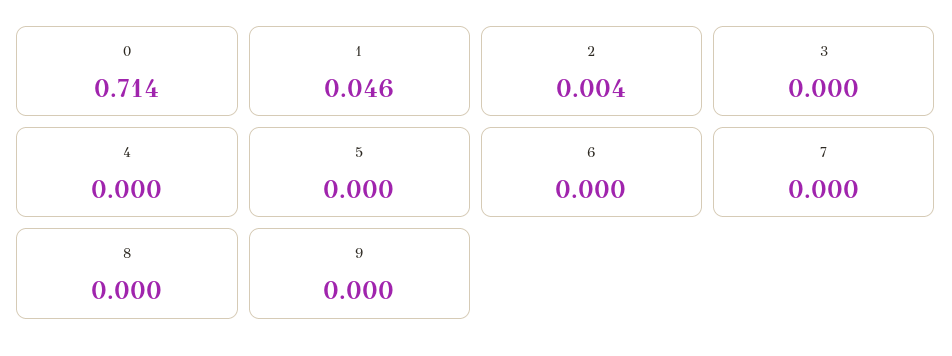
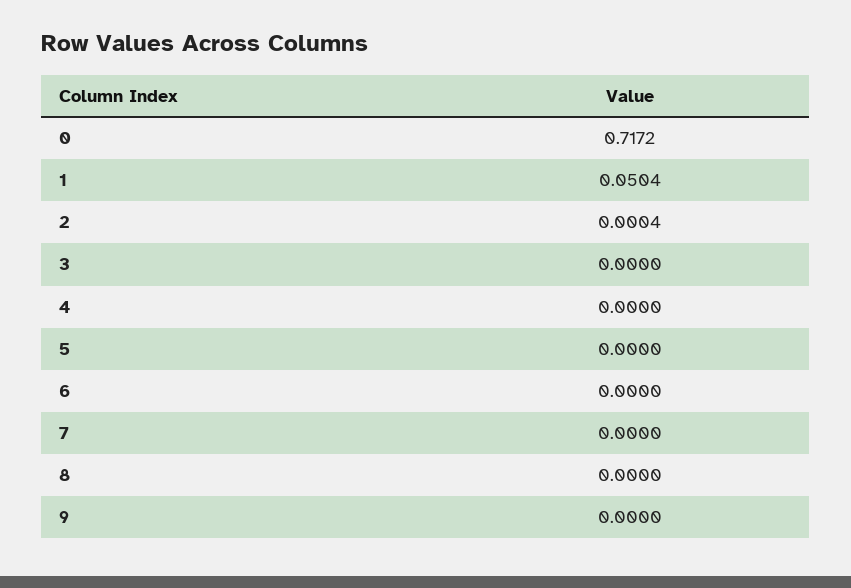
0: 0.714 -> 0.7172
1: 0.046 -> 0.0504
2: 0.004 -> 0.0004

